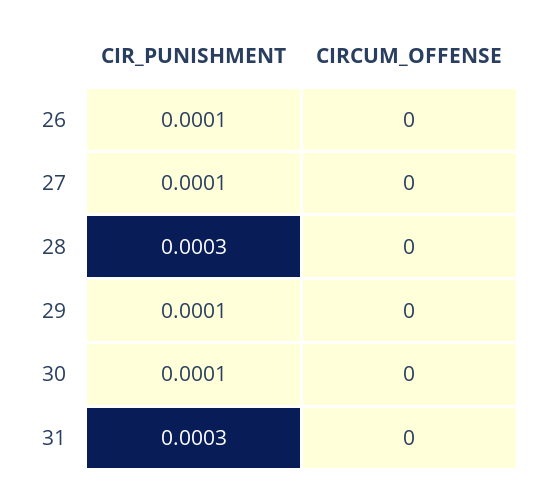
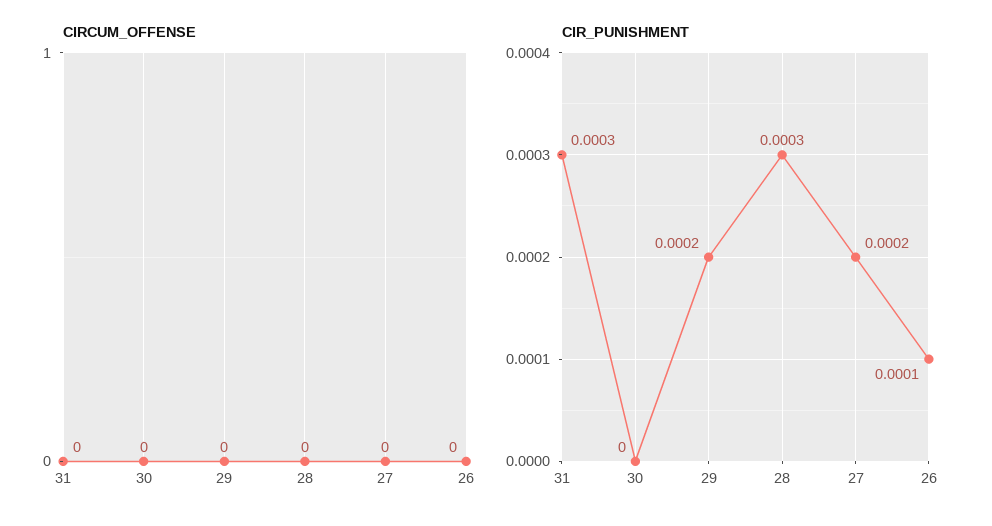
CIR_PUNISHMENT, 27: 0.0001 -> 0.0002
CIR_PUNISHMENT, 29: 0.0001 -> 0.0002
CIR_PUNISHMENT, 30: 0.0001 -> 0

